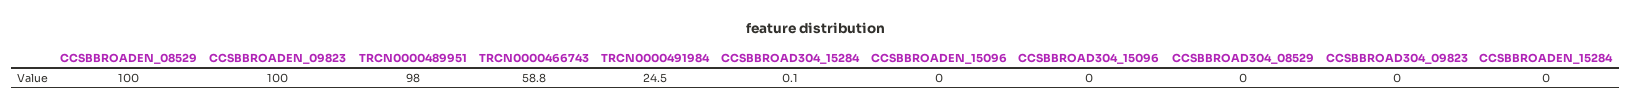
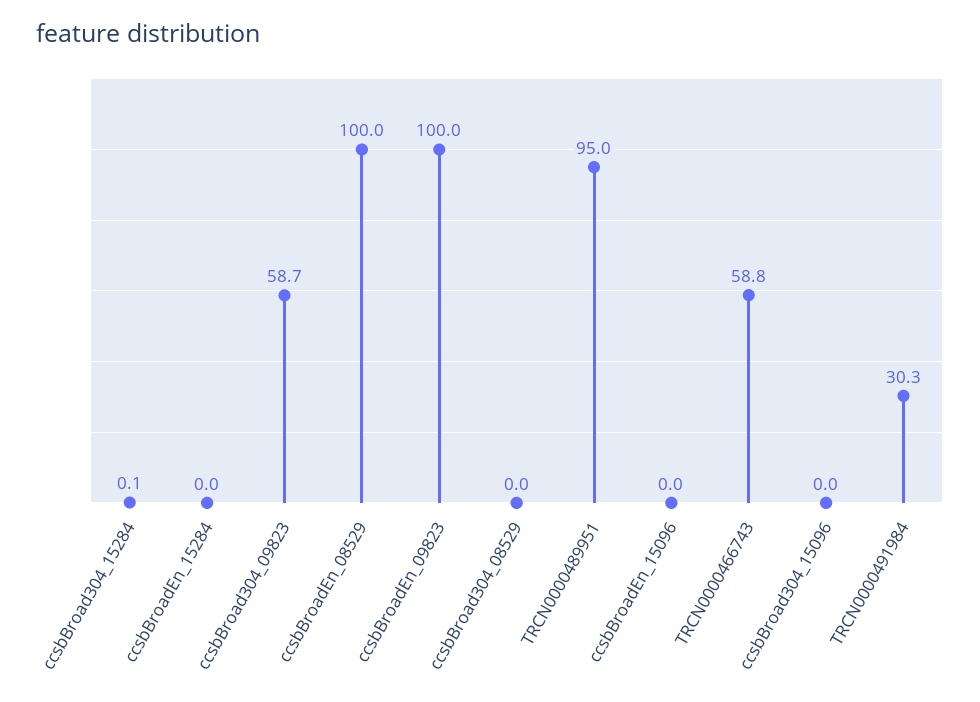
TRCN0000489951: 98 -> 95
TRCN0000491984: 24.5 -> 30.3
CCSBBROAD304_09823: 0 -> 58.7

